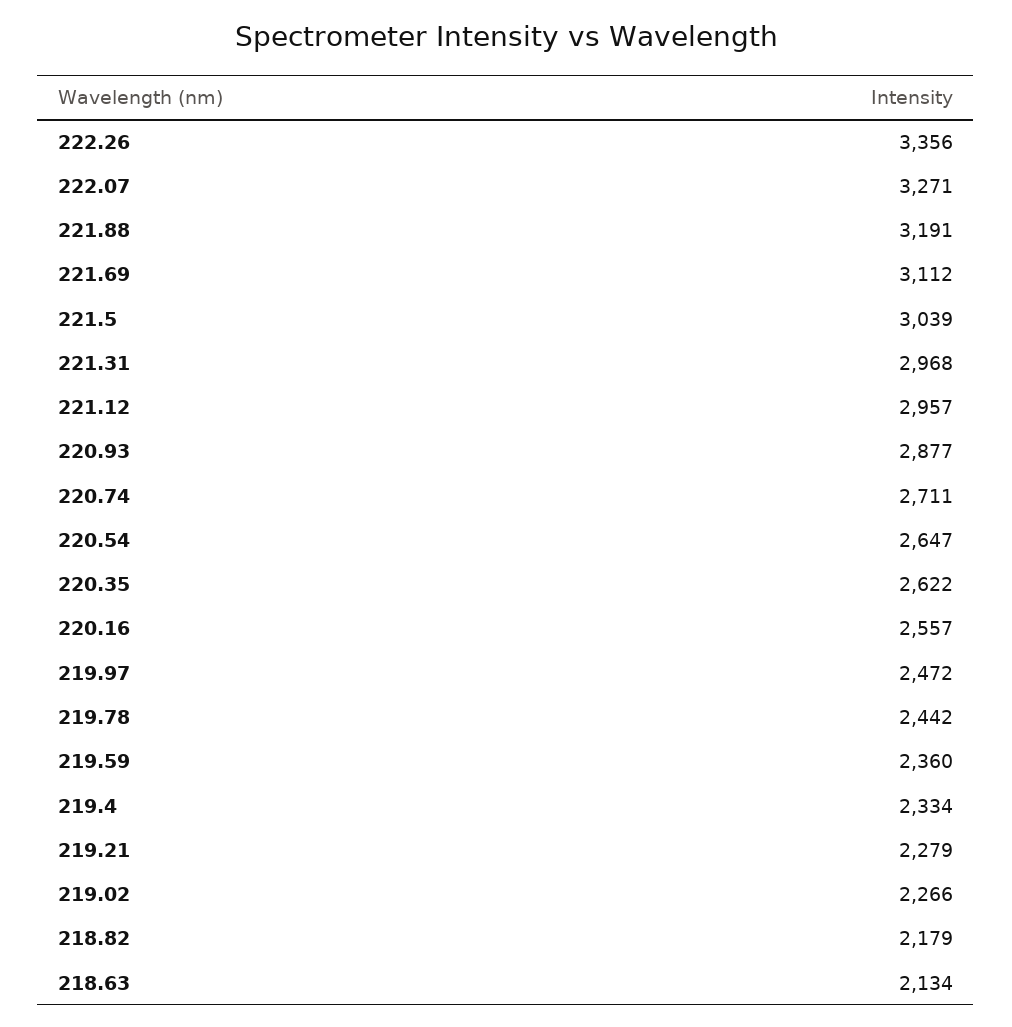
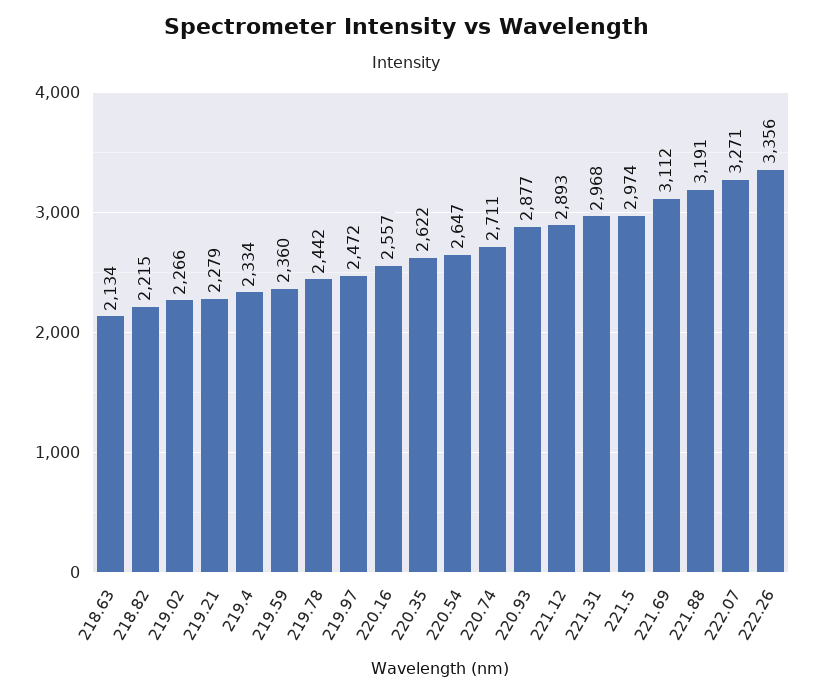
221.5: 3039 -> 2974
221.12: 2957 -> 2893
218.82: 2179 -> 2215

